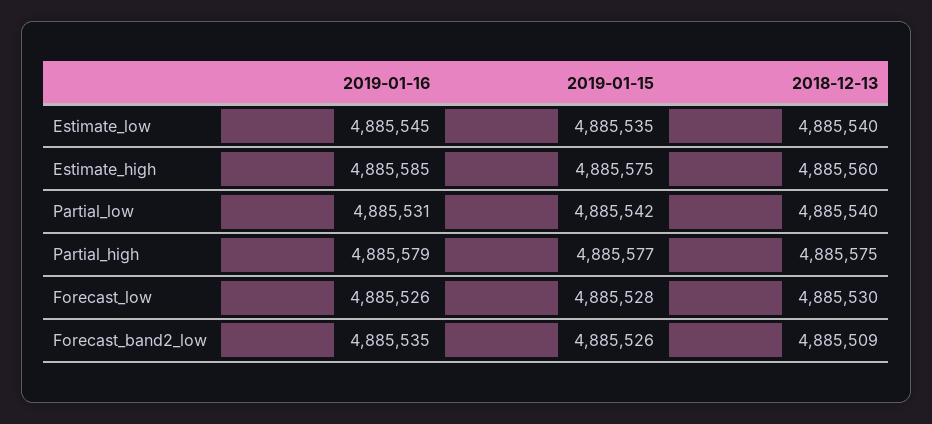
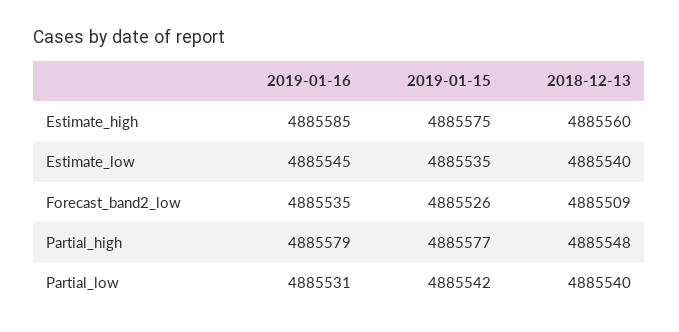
2018-12-13, Partial_high: 4885575 -> 4885548
2019-01-16, Forecast_low: 4885526 -> none
2019-01-15, Forecast_low: 4885528 -> none
2018-12-13, Forecast_low: 4885530 -> none

